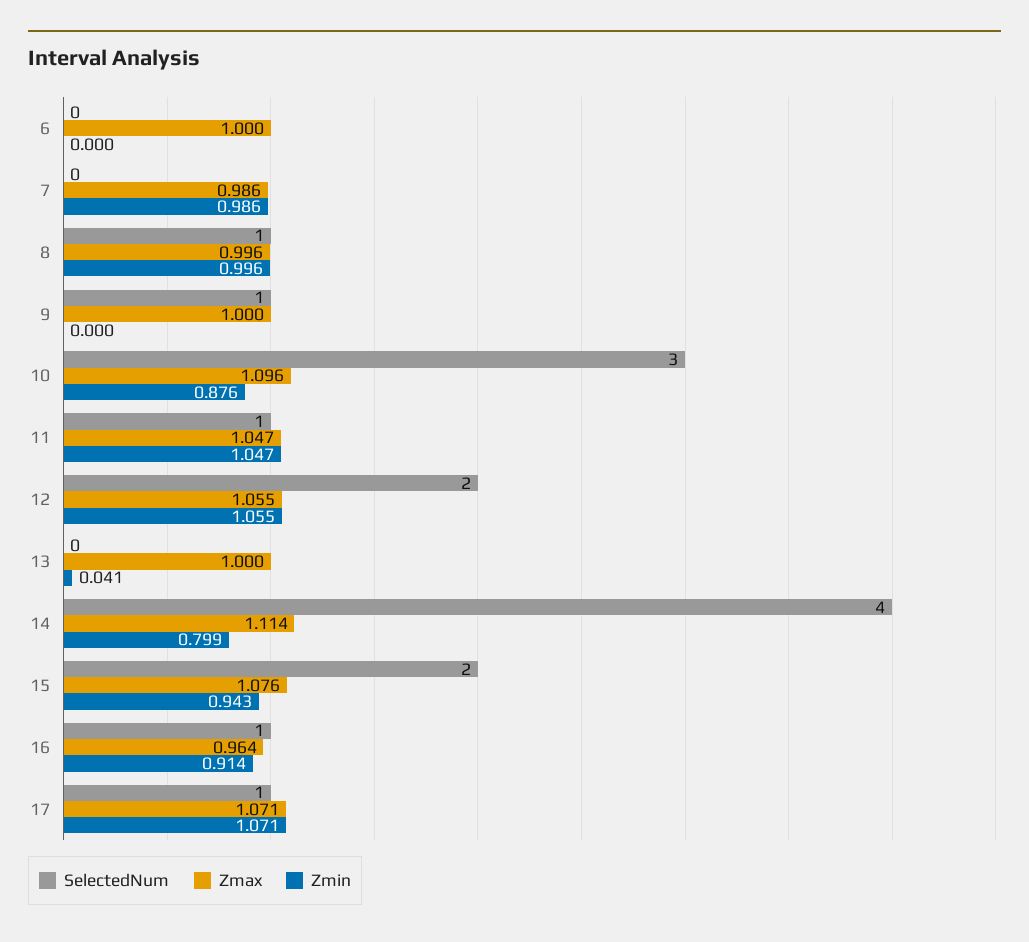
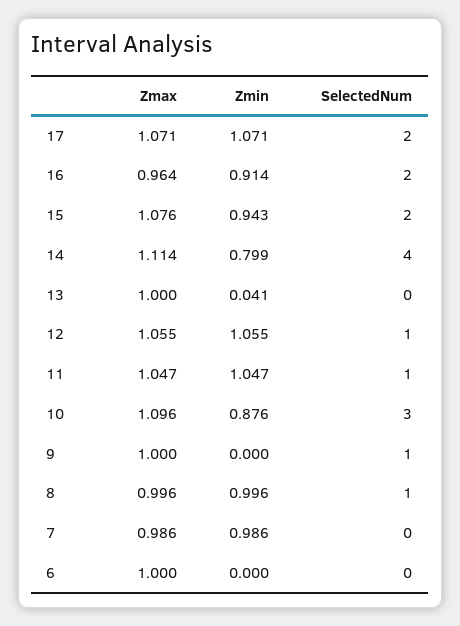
SelectedNum, 12: 2 -> 1
SelectedNum, 16: 1 -> 2
SelectedNum, 17: 1 -> 2

